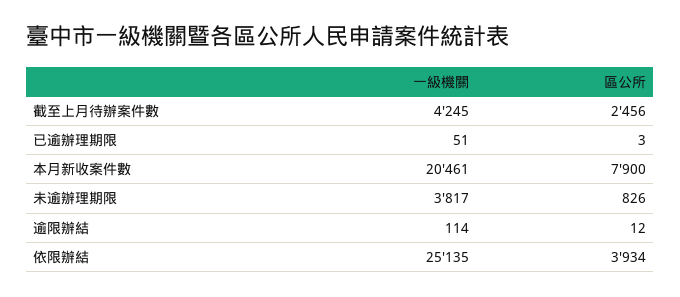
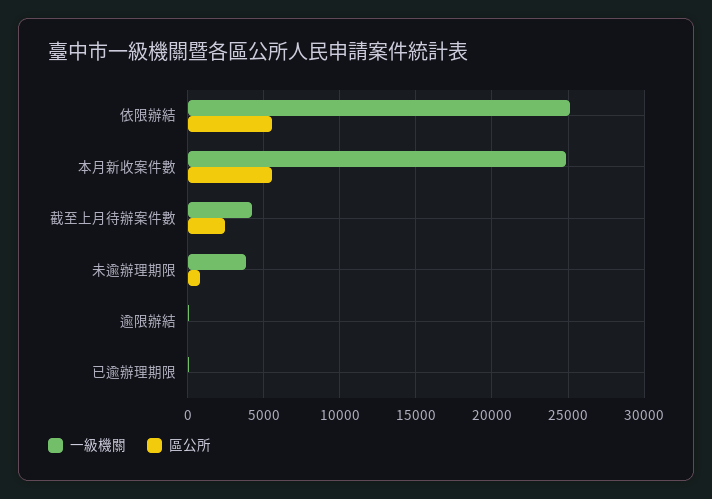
一級機關, 本月新收案件數: 20461 -> 25000
區公所, 本月新收案件數: 7900 -> 5500
區公所, 依限辦結: 3934 -> 5500

